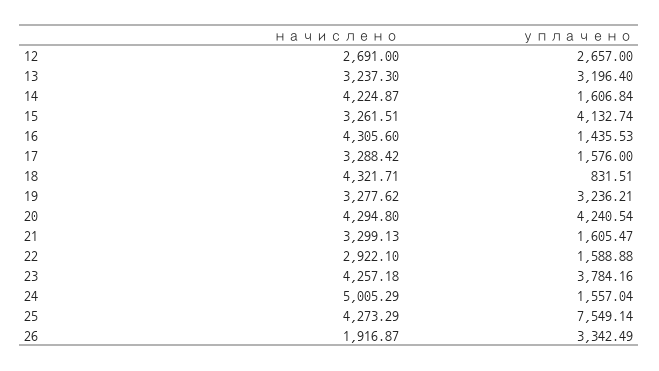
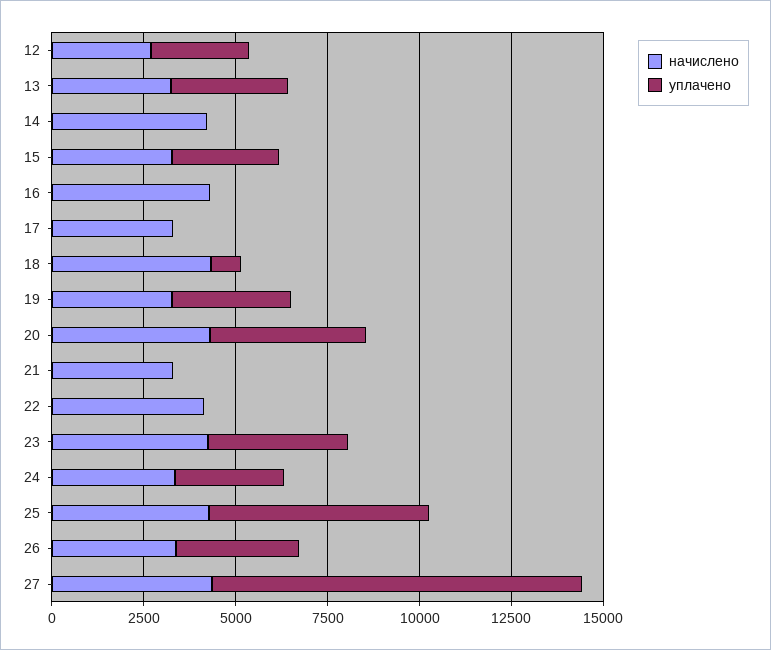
уплачено, 14: 1606.84 -> 0
уплачено, 15: 4132.74 -> 3000
уплачено, 16: 1435.53 -> 0
уплачено, 17: 1576 -> 0
уплачено, 21: 1605.47 -> 0
начислено, 22: 2922.1 -> 4000
уплачено, 22: 1588.88 -> 0
начислено, 24: 5005.29 -> 3500
уплачено, 24: 1557.04 -> 3000
уплачено, 25: 7549.14 -> 6000
начислено, 26: 1916.87 -> 3500
начислено, 27: none -> 4500
уплачено, 27: none -> 10000

